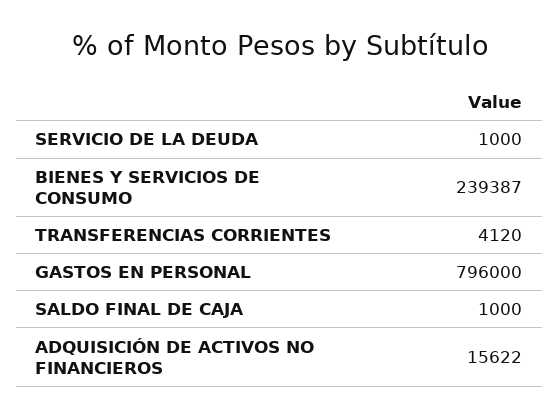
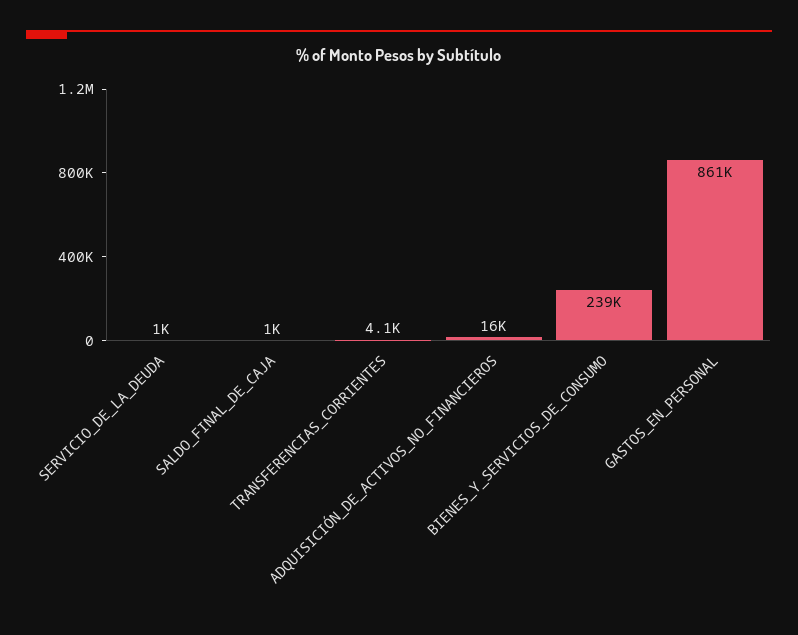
GASTOS EN PERSONAL: 796000 -> 861000

